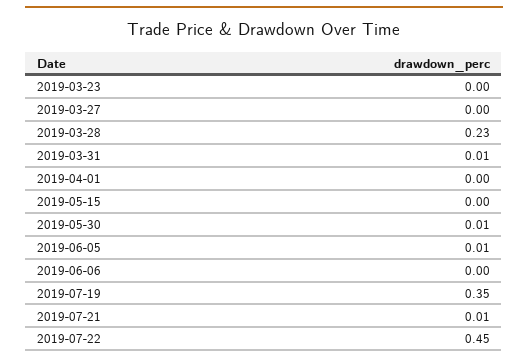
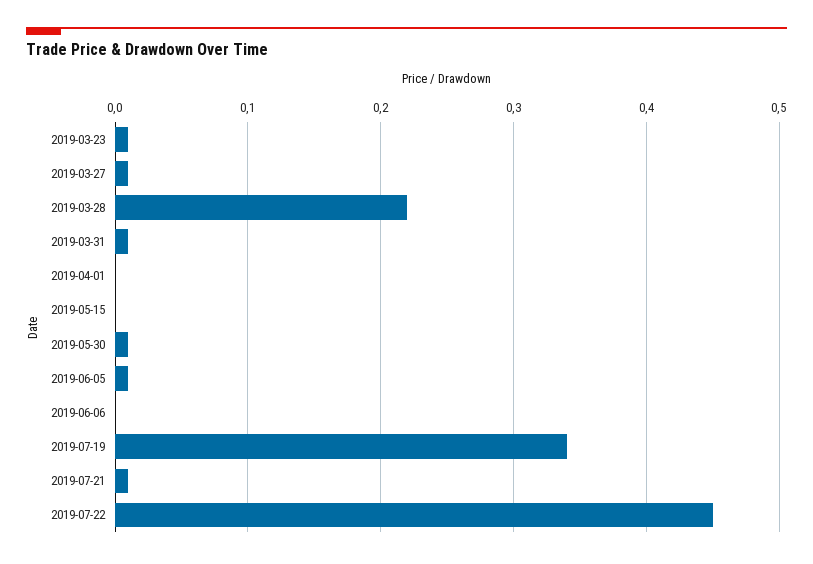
2019-03-23: 0 -> 0.01
2019-03-27: 0 -> 0.01
2019-03-28: 0.23 -> 0.22
2019-07-19: 0.35 -> 0.34

